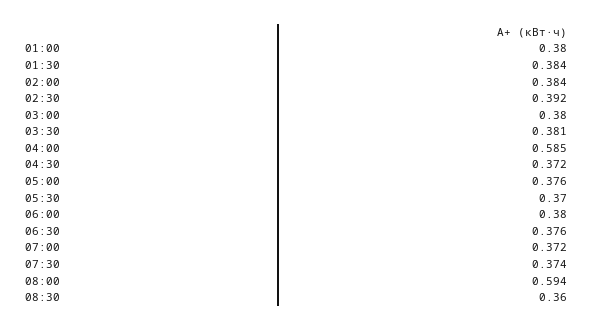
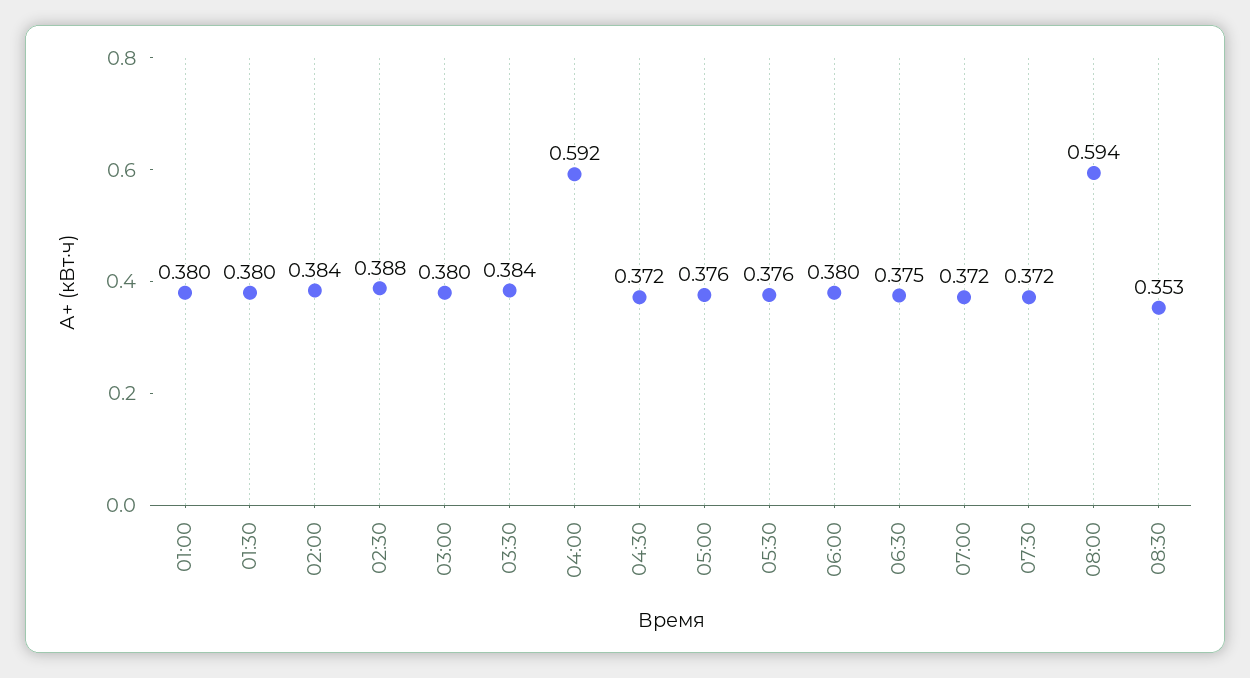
01:30: 0.384 -> 0.38
02:30: 0.392 -> 0.388
03:30: 0.381 -> 0.384
04:00: 0.585 -> 0.592
05:30: 0.37 -> 0.376
06:30: 0.376 -> 0.375
07:30: 0.374 -> 0.372
08:30: 0.36 -> 0.353

